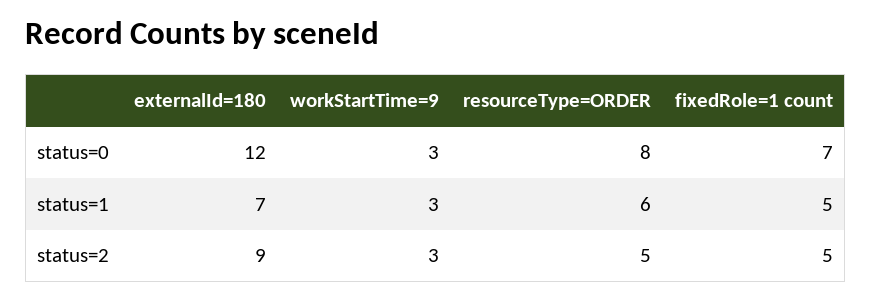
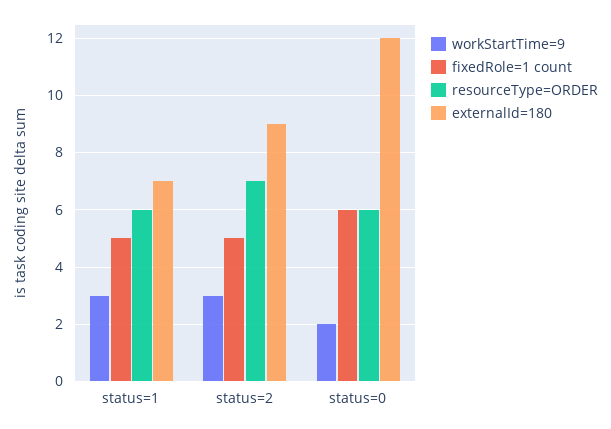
workStartTime=9, status=0: 3 -> 2
resourceType=ORDER, status=0: 8 -> 6
fixedRole=1 count, status=0: 7 -> 6
resourceType=ORDER, status=2: 5 -> 7

